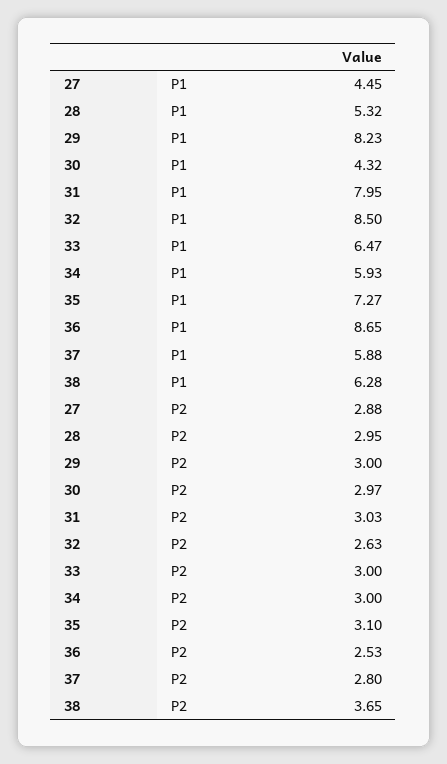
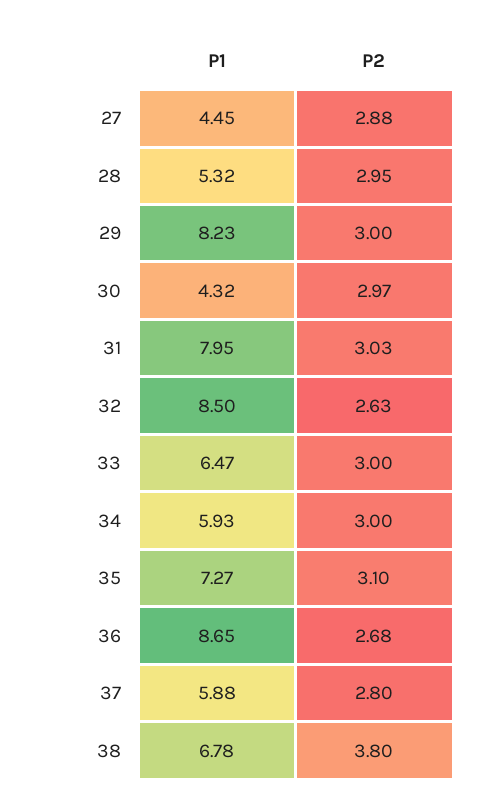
38, P1: 6.28 -> 6.78
36, P2: 2.53 -> 2.68
38, P2: 3.65 -> 3.8

